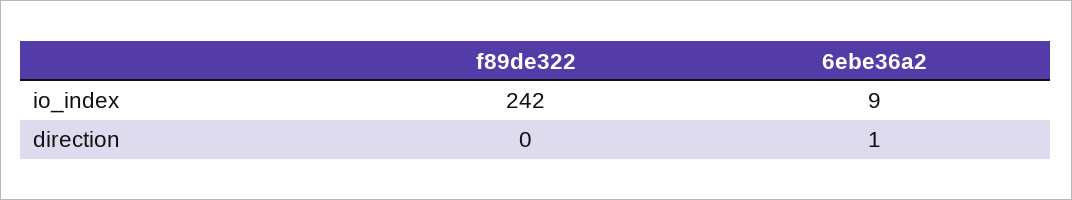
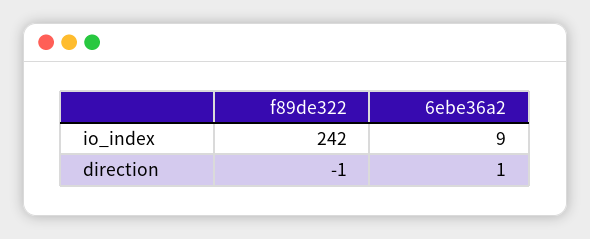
f89de322, direction: 0 -> -1

